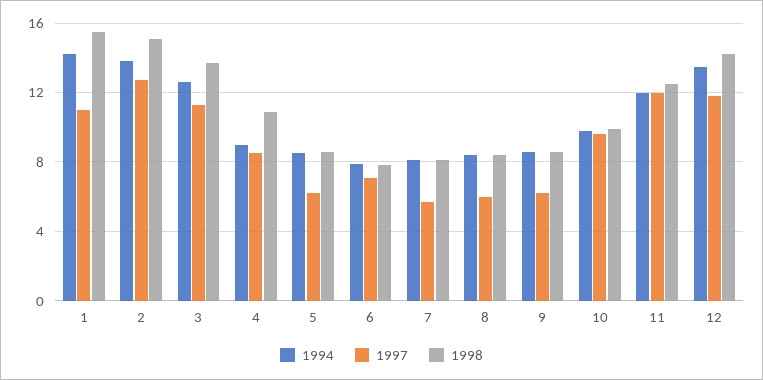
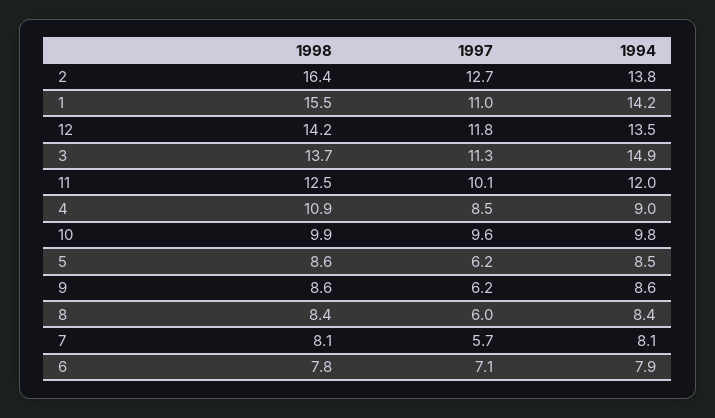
1998, 2: 15 -> 16.4
1994, 3: 12.5 -> 14.9
1997, 11: 12 -> 10.1

